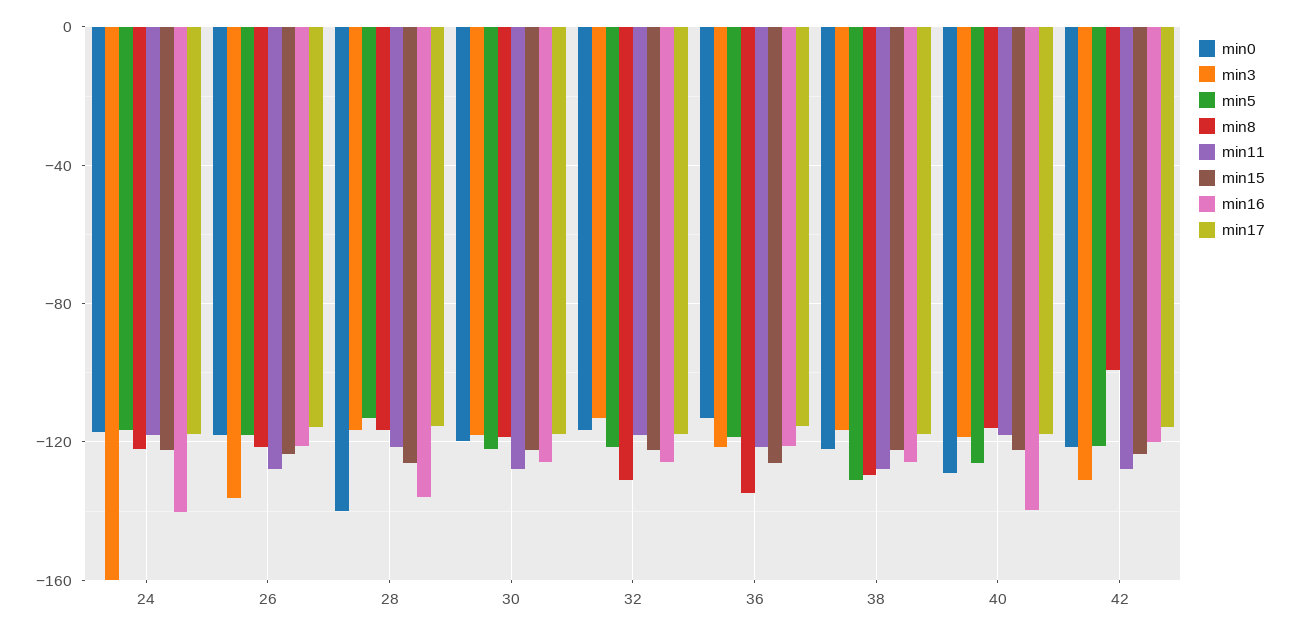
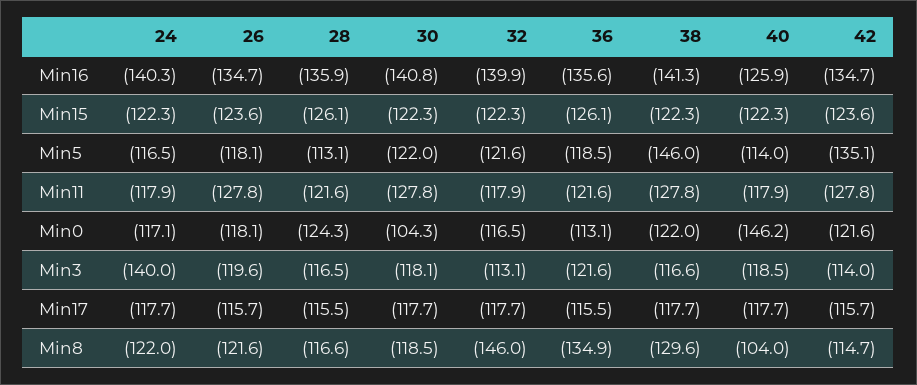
min3, 24: -160 -> -140
min3, 26: -135 -> -119.6
min16, 26: -120 -> -134.7
min0, 28: -140 -> -124.3
min0, 30: -120 -> -104.3
min16, 30: -125 -> -140.8
min8, 32: -130 -> -146
min16, 32: -125 -> -139.9
min16, 36: -120 -> -135.6
min5, 38: -130 -> -146
min16, 38: -125 -> -141.3
min0, 40: -130 -> -146.2
min5, 40: -125 -> -114
min8, 40: -115 -> -104
min16, 40: -140 -> -125.9
min3, 42: -130 -> -114
min5, 42: -120 -> -135.1
min8, 42: -100 -> -114.7
min16, 42: -120 -> -134.7

